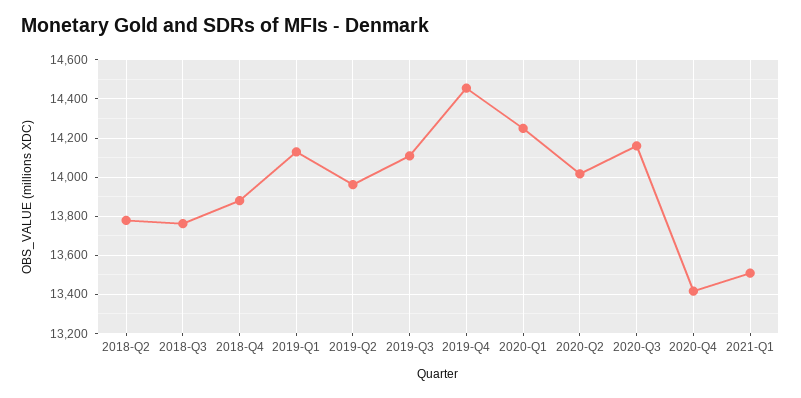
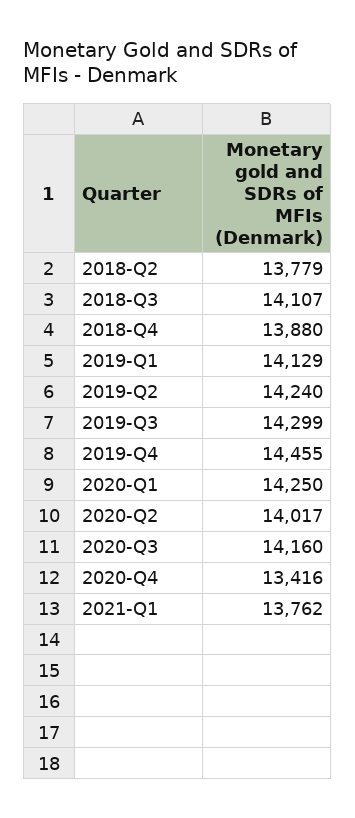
2018-Q3: 13750 -> 14107
2019-Q2: 13950 -> 14240
2019-Q3: 14100 -> 14299
2021-Q1: 13500 -> 13762

